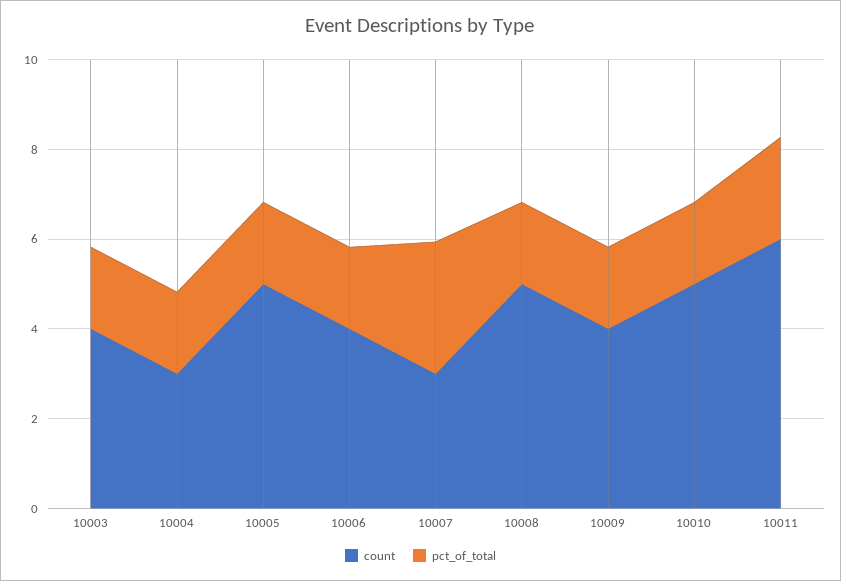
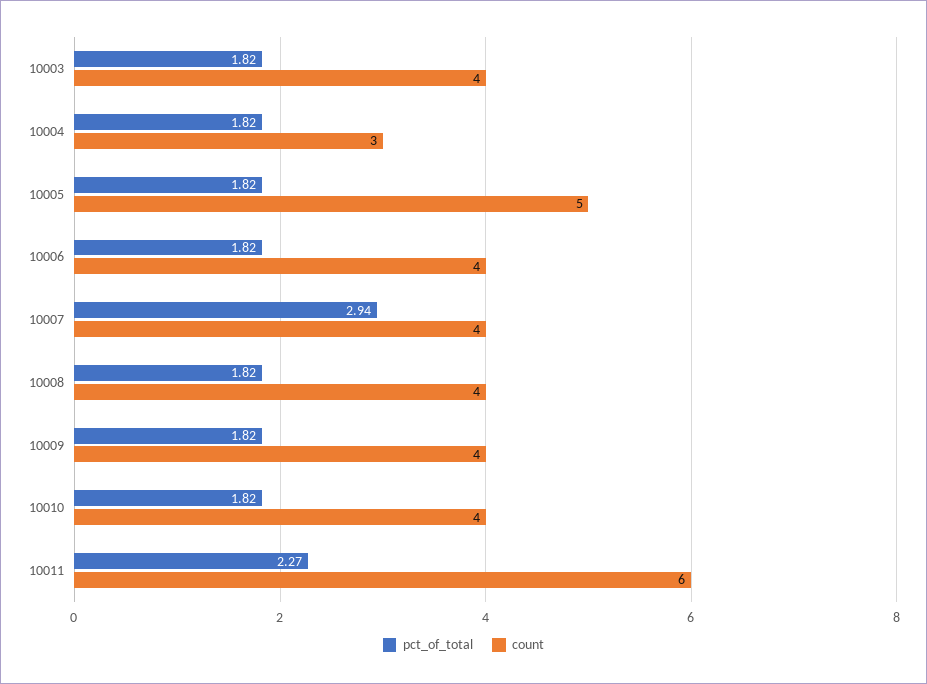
count, 10007: 3 -> 4
count, 10008: 5 -> 4
count, 10010: 5 -> 4

